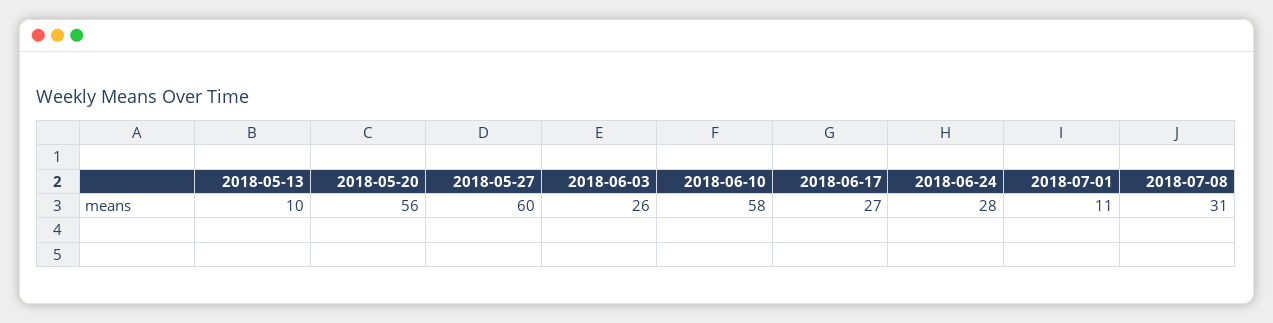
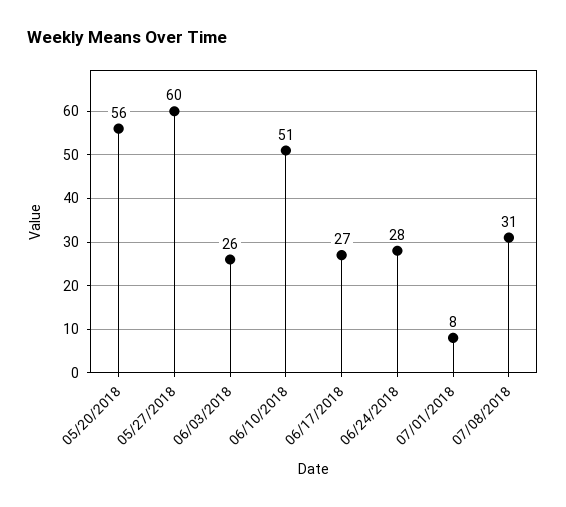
2018-05-13: 10 -> none
2018-06-10: 58 -> 51
2018-07-01: 11 -> 8

